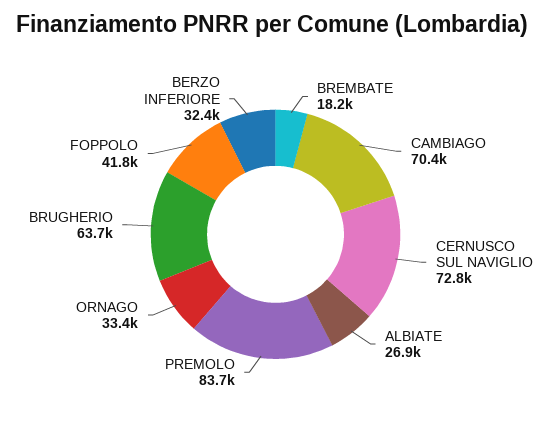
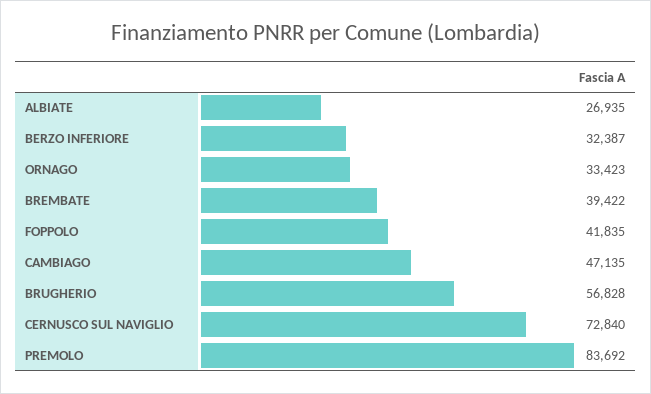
BREMBATE: 18200 -> 39422
CAMBIAGO: 70400 -> 47135
BRUGHERIO: 63700 -> 56828

